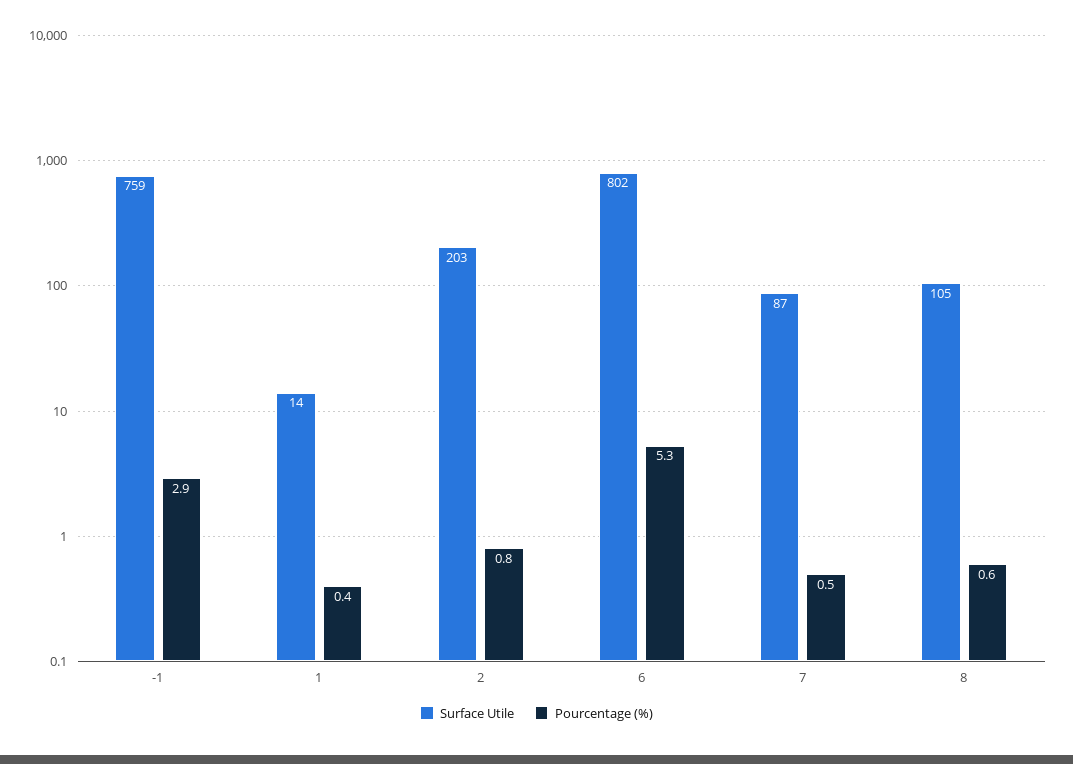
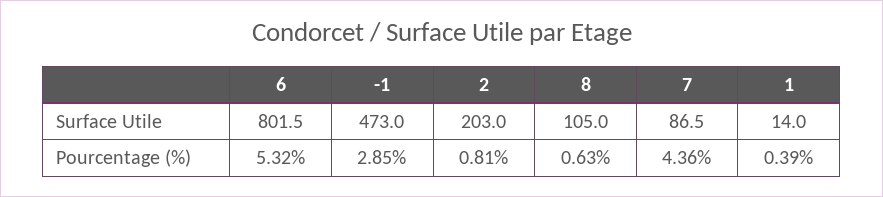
Surface Utile, -1: 759 -> 473
Pourcentage (%), 7: 0.5 -> 4.36

